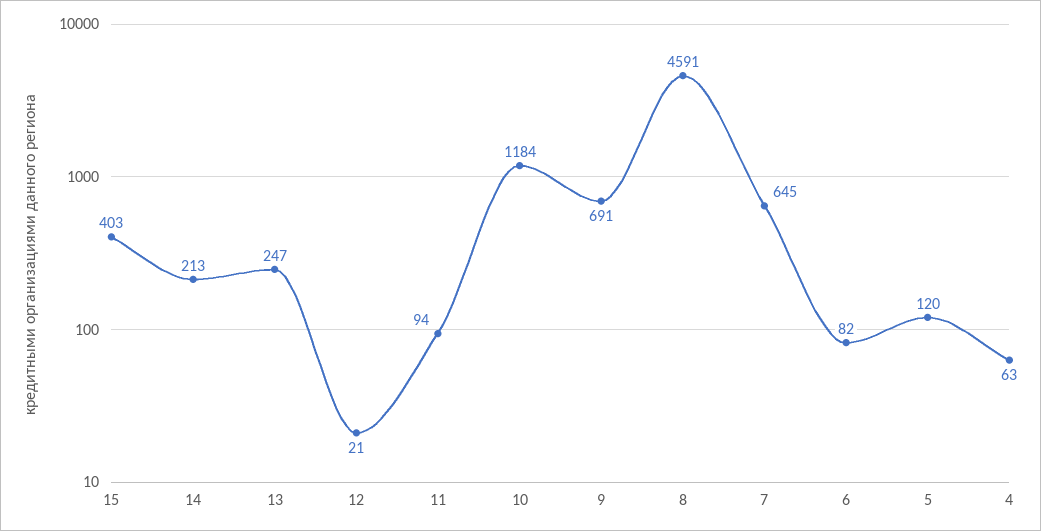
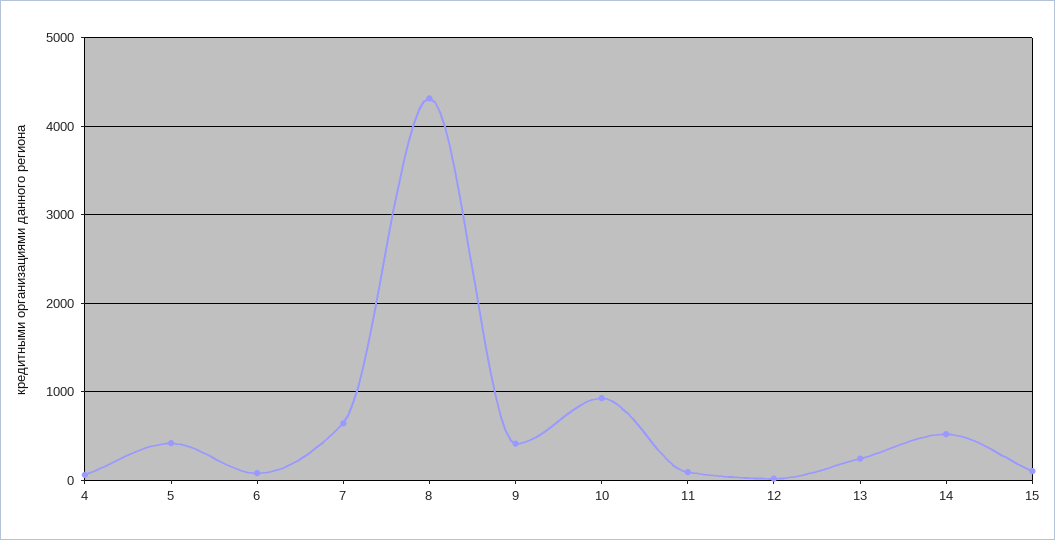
15: 403 -> 100
14: 213 -> 500
10: 1184 -> 900
9: 691 -> 400
8: 4591 -> 4300
5: 120 -> 400

